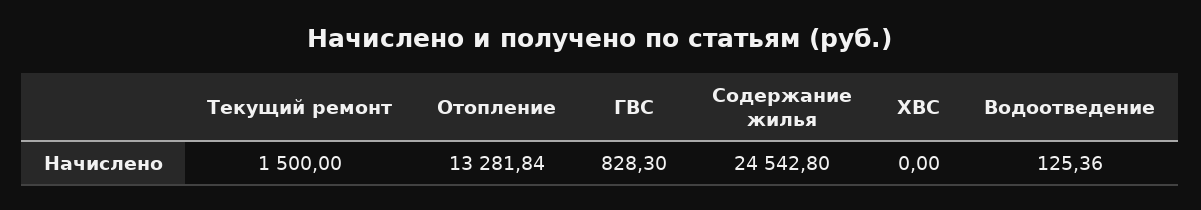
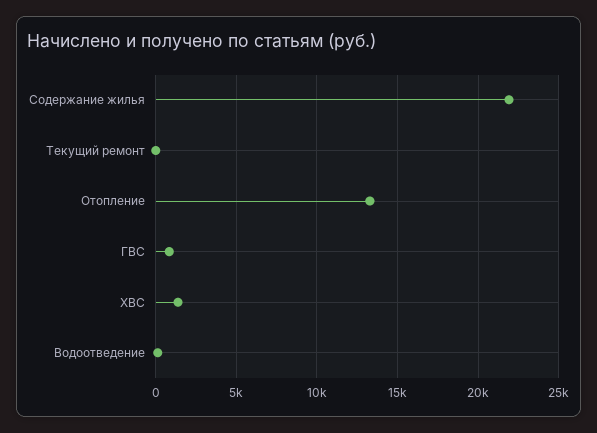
Текущий ремонт: 1500 -> 0
Содержание жилья: 24542.8 -> 22000
ХВС: 0 -> 1500

